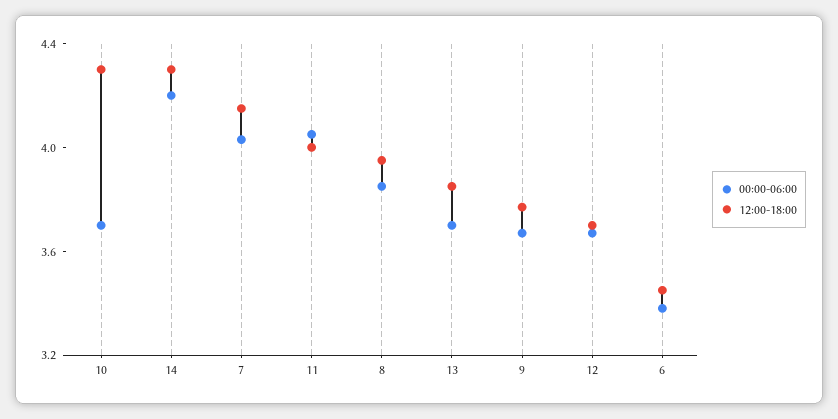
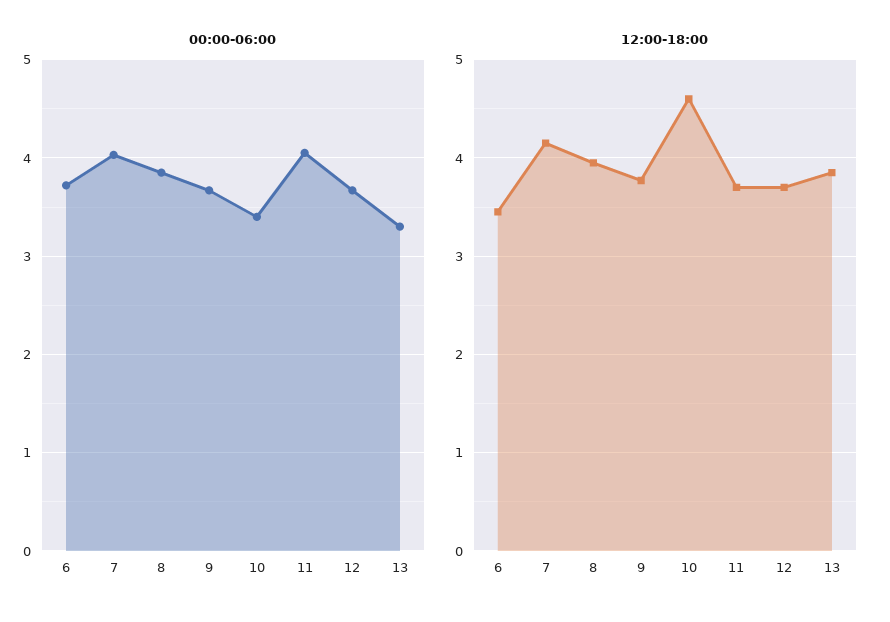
00:00-06:00, 10: 3.7 -> 3.4
12:00-18:00, 10: 4.3 -> 4.6
00:00-06:00, 14: 4.2 -> none
12:00-18:00, 14: 4.3 -> none
12:00-18:00, 11: 4 -> 3.7
00:00-06:00, 13: 3.7 -> 3.3
00:00-06:00, 6: 3.4 -> 3.7

